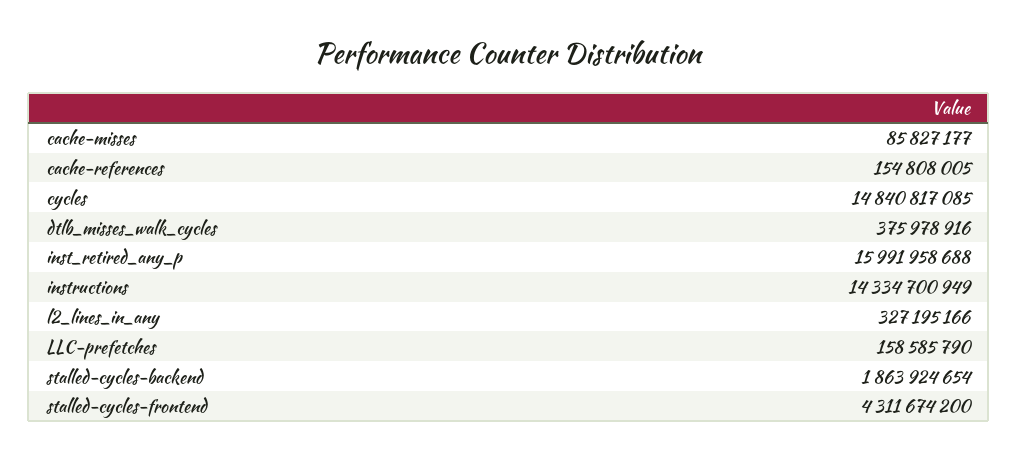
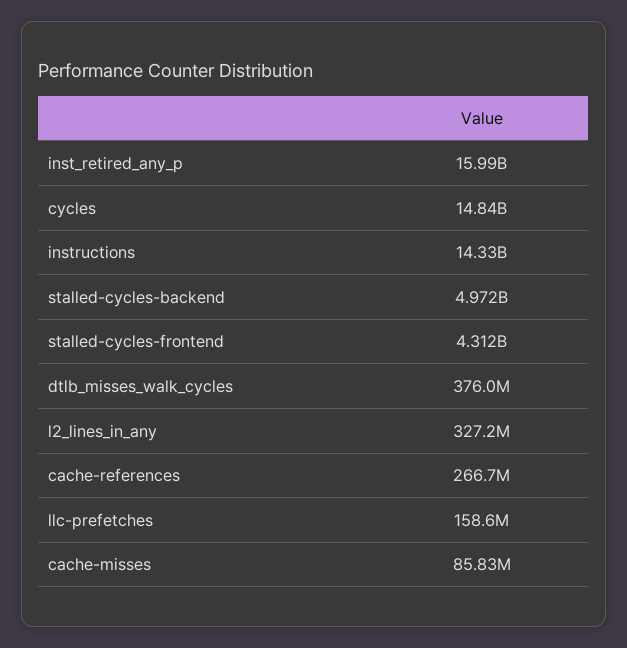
cache-references: 154808005 -> 266700000
stalled-cycles-backend: 1863924654 -> 4972000000

